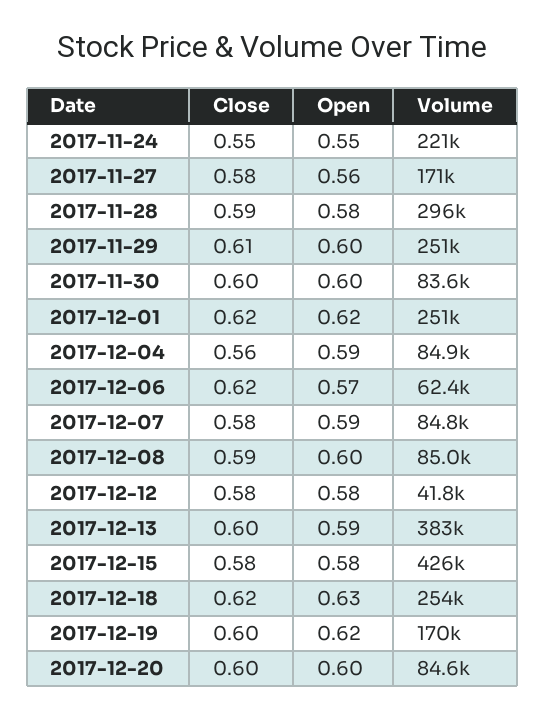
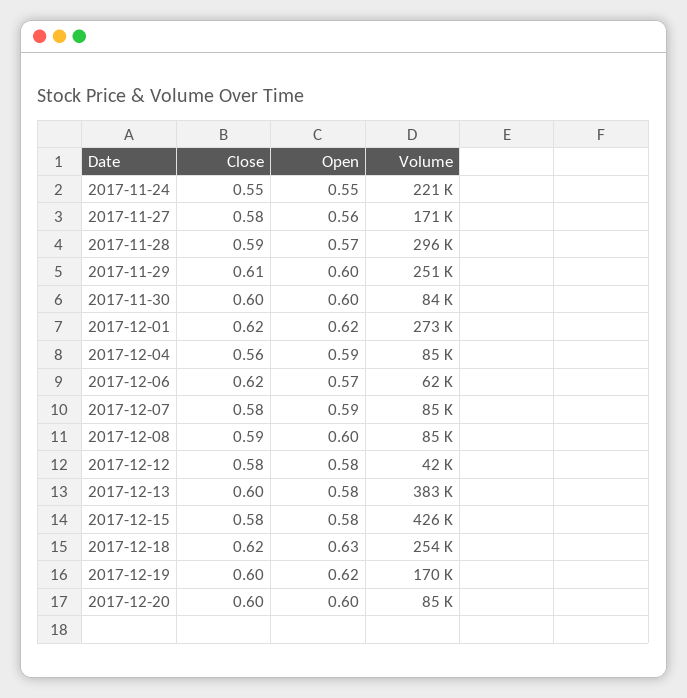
Open, 2017-11-28: 0.58 -> 0.57
Volume, 2017-12-01: 251000 -> 273000
Open, 2017-12-13: 0.59 -> 0.58

